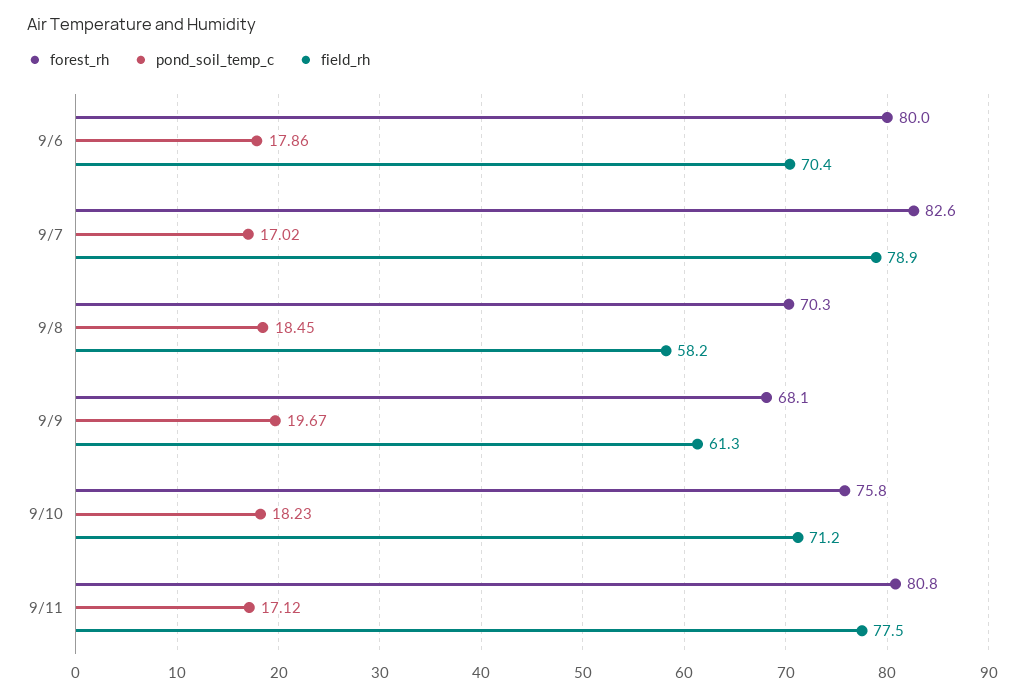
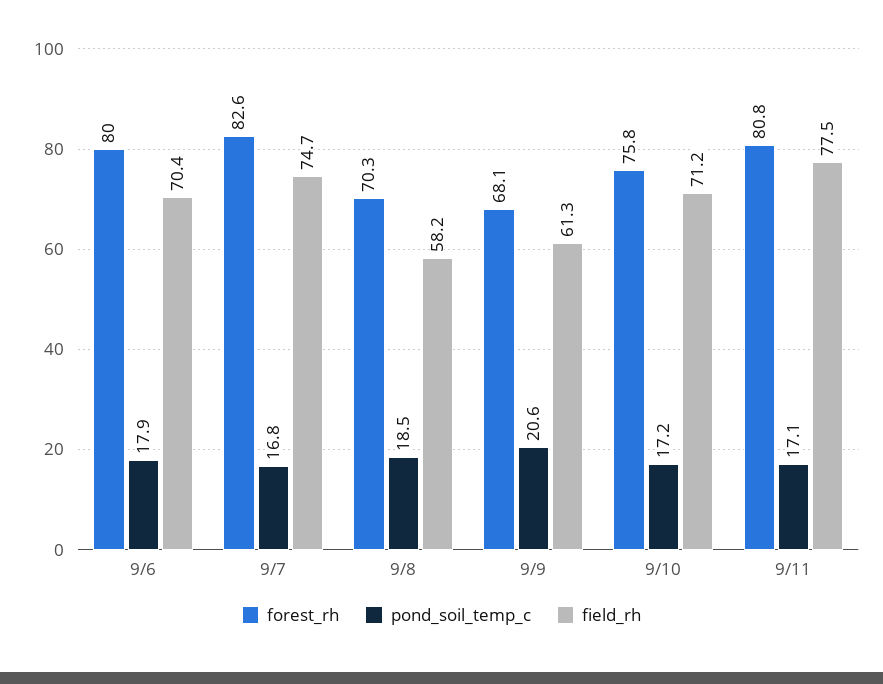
pond_soil_temp_c, 9/7: 17.02 -> 16.8
field_rh, 9/7: 78.9 -> 74.7
pond_soil_temp_c, 9/9: 19.67 -> 20.6
pond_soil_temp_c, 9/10: 18.23 -> 17.2

